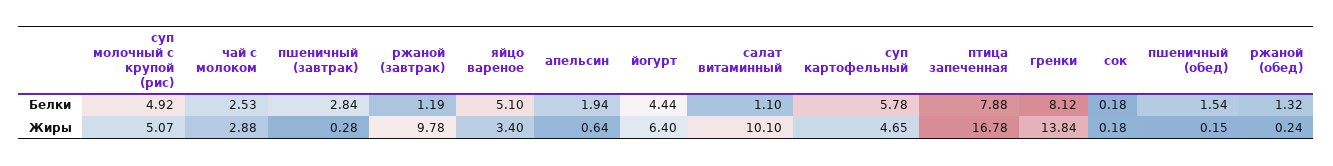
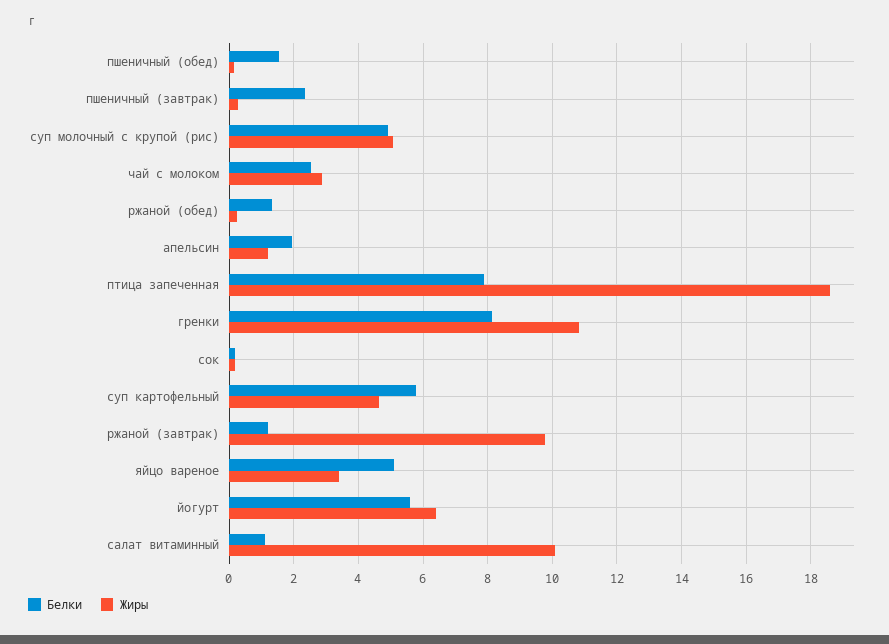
Белки, пшеничный (завтрак): 2.84 -> 2.4
Белки, йогурт: 4.44 -> 5.6
Жиры, апельсин: 0.64 -> 1.2
Жиры, птица запеченная: 16.78 -> 18.6
Жиры, гренки: 13.84 -> 10.8

